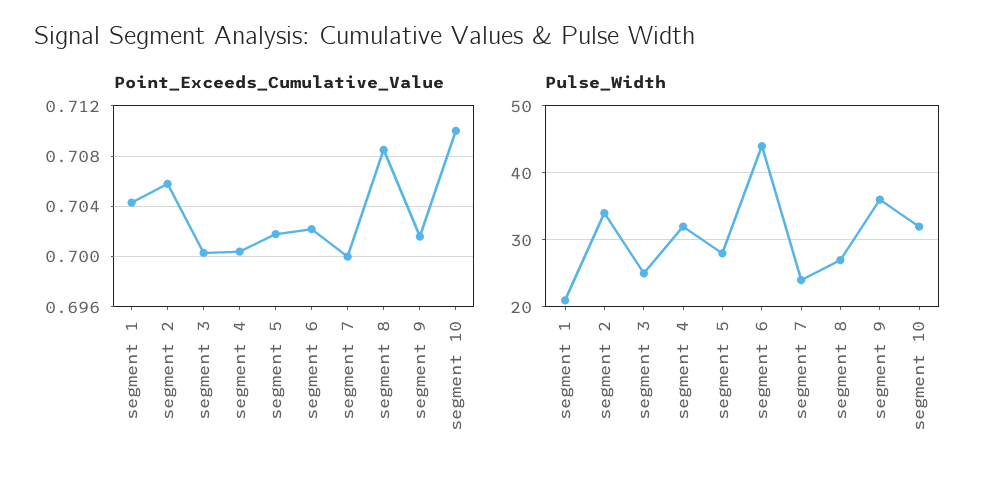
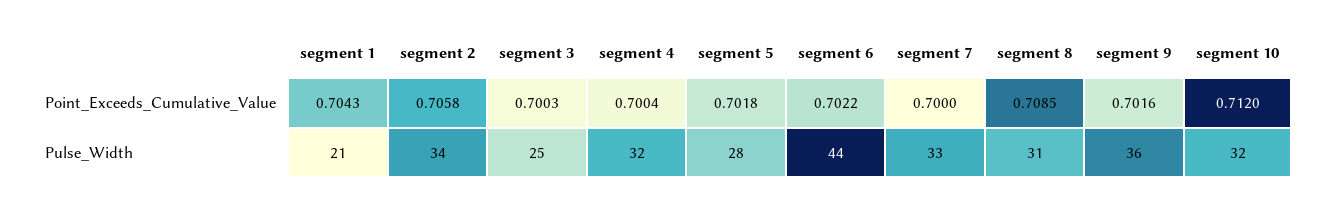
Point_Exceeds_Cumulative_Value, segment 10: 0.71 -> 0.712
Pulse_Width, segment 7: 24 -> 33
Pulse_Width, segment 8: 27 -> 31

